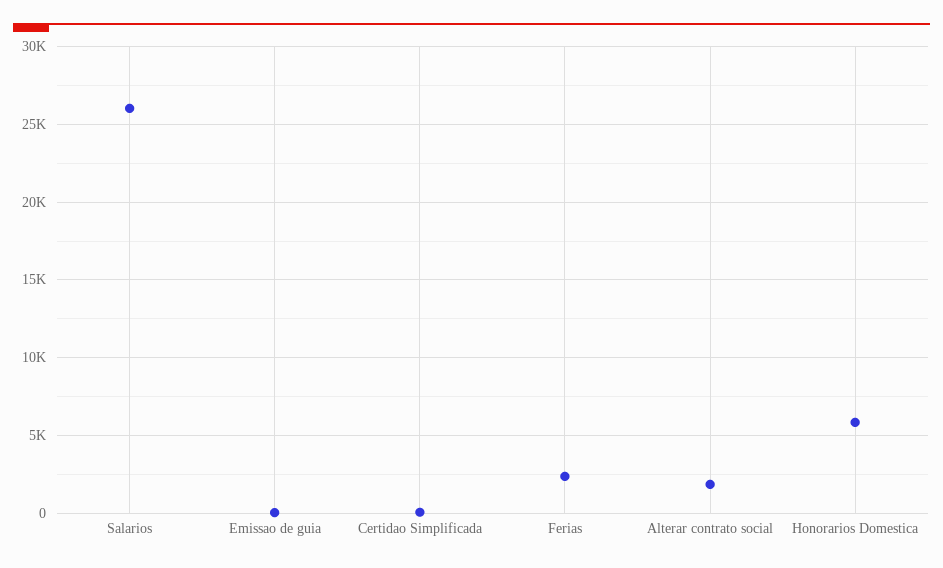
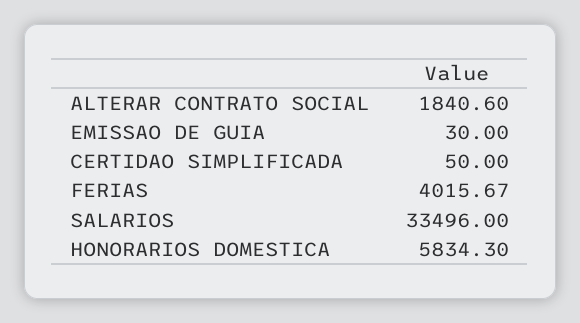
Salarios: 26000 -> 33496
Ferias: 2500 -> 4015.67

